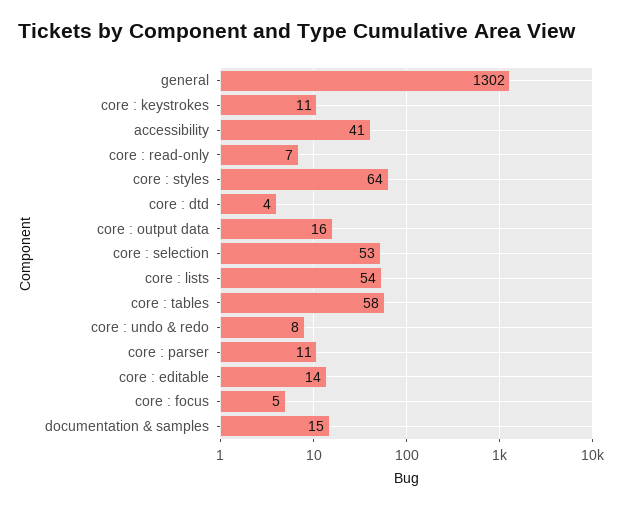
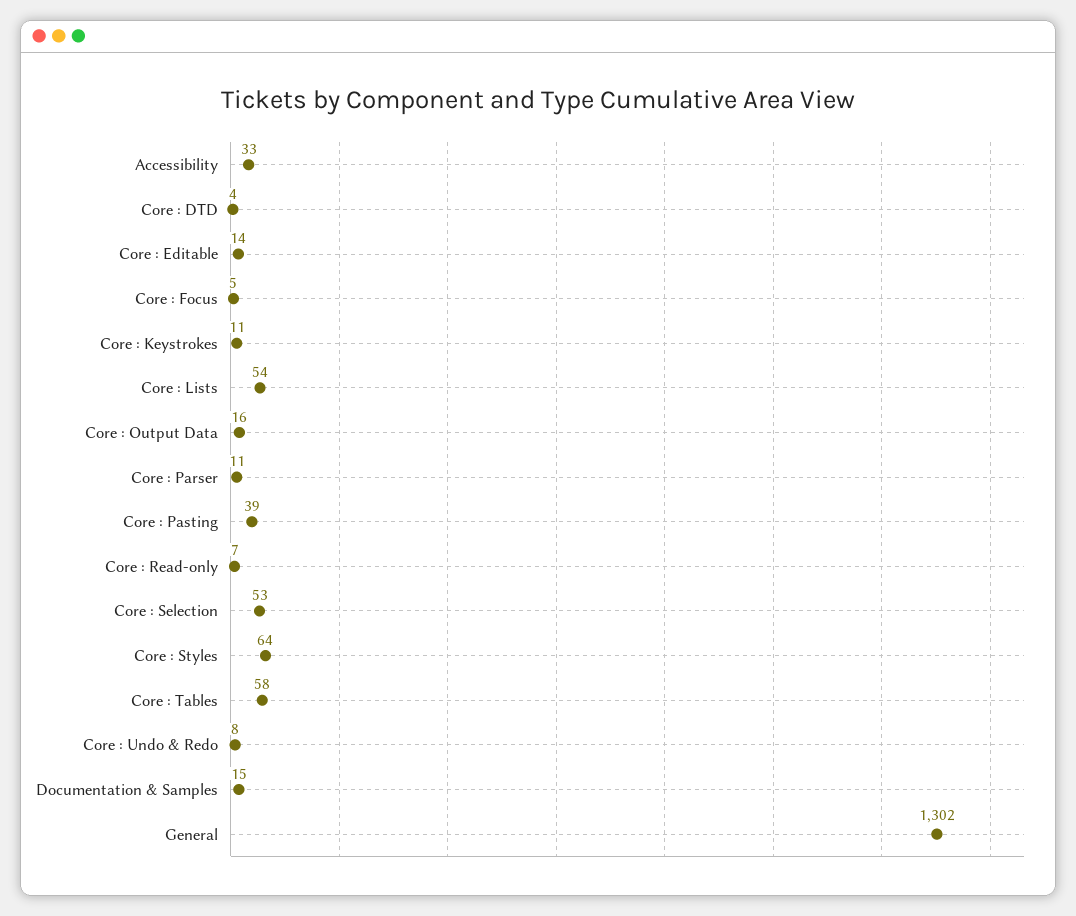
accessibility: 41 -> 33
Core : Pasting: none -> 39

